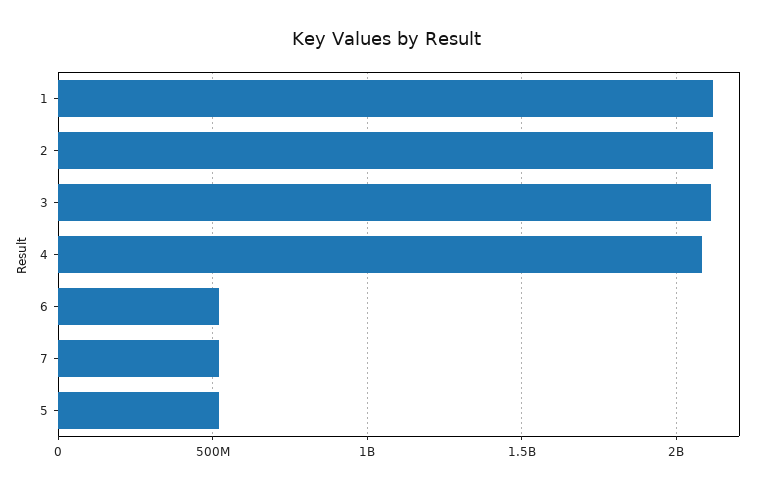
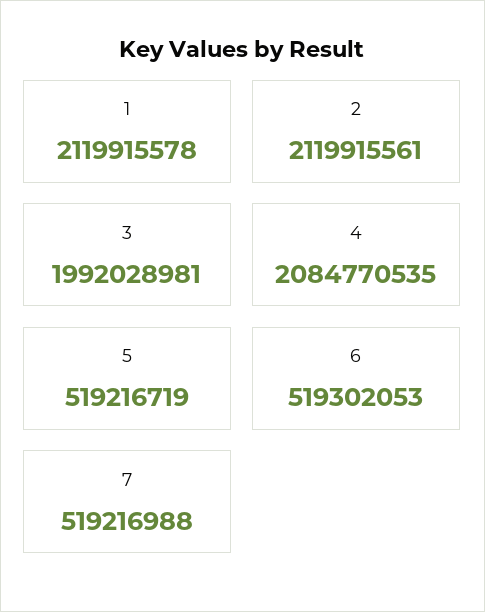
3: 2100000000 -> 1992028981

